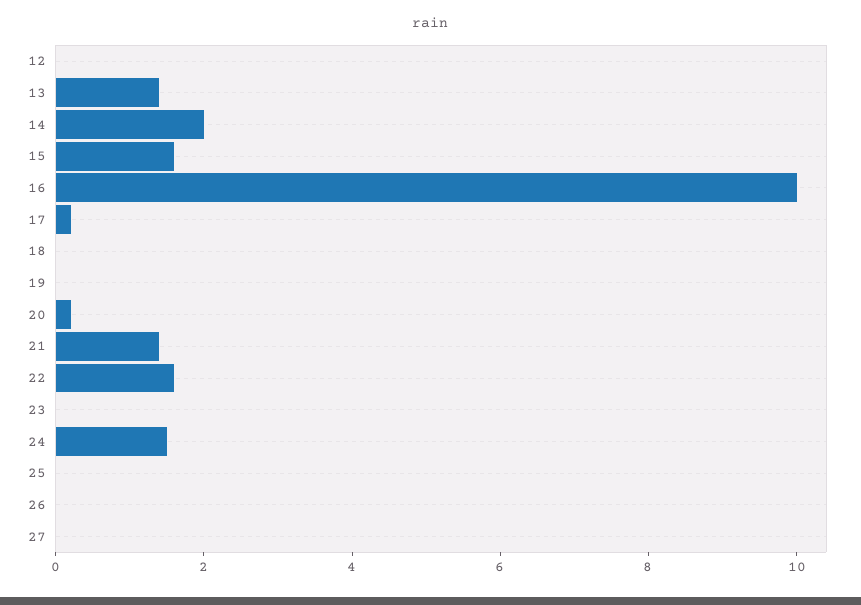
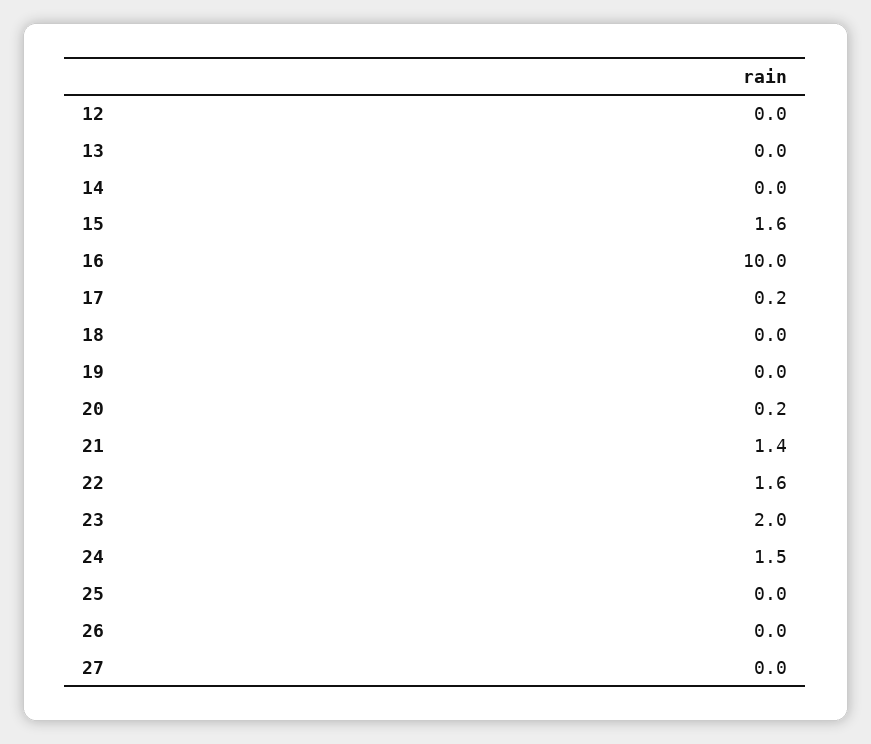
13: 1.5 -> 0
14: 2 -> 0
23: 0 -> 2

